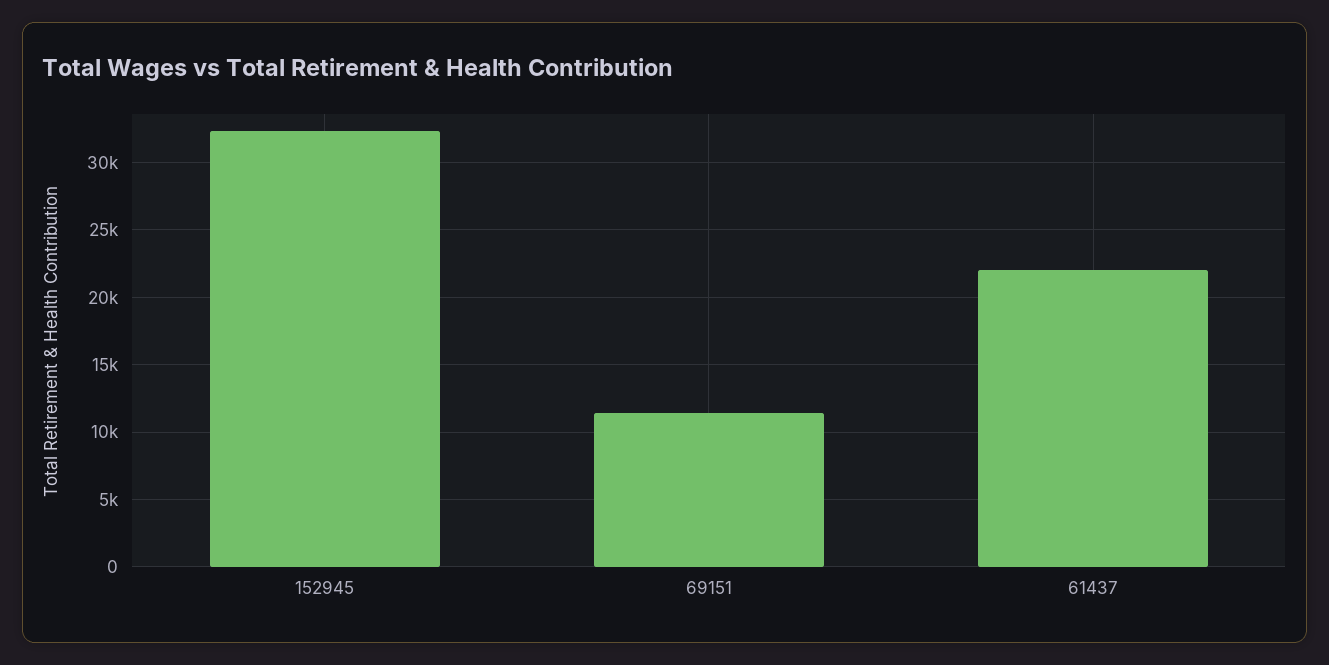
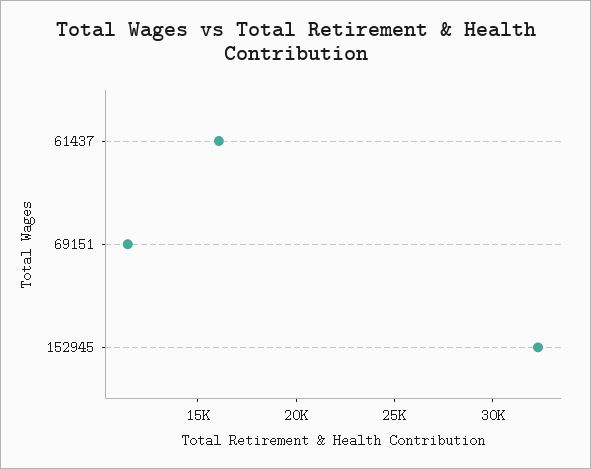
61437: 22000 -> 16000

